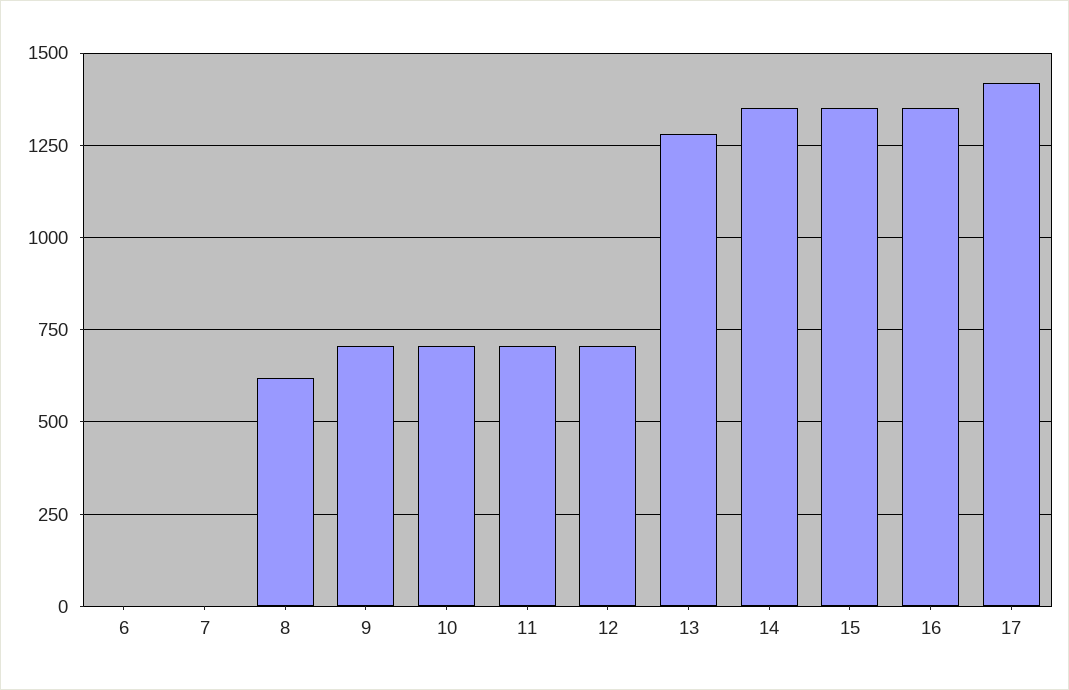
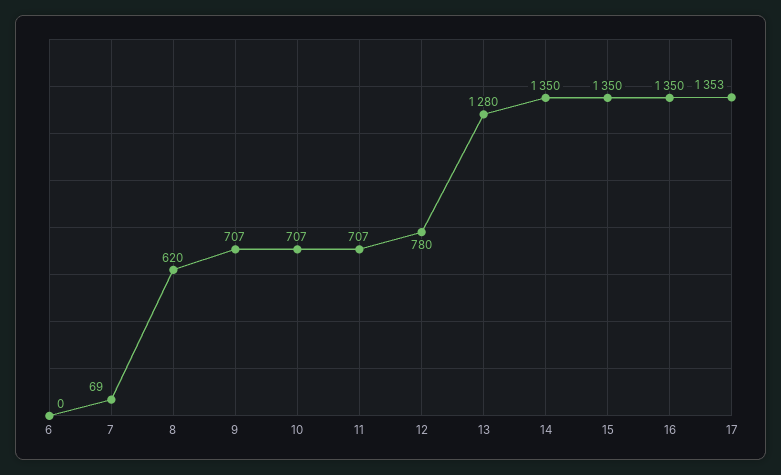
7: 0 -> 69
12: 700 -> 780
17: 1425 -> 1353

